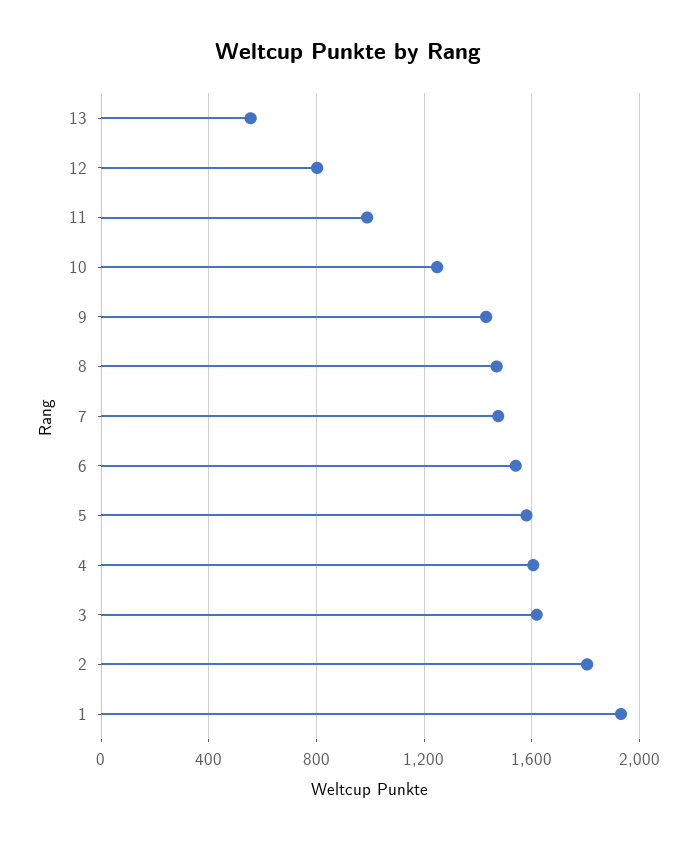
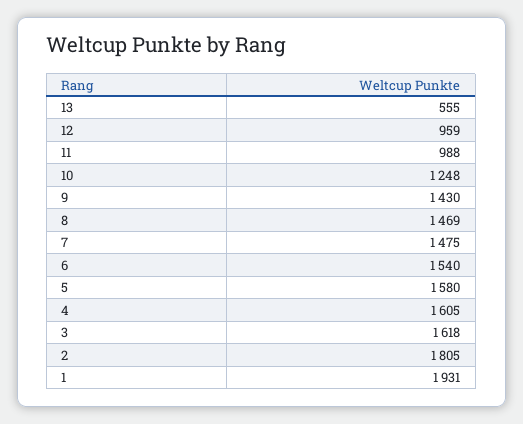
12: 800 -> 959

